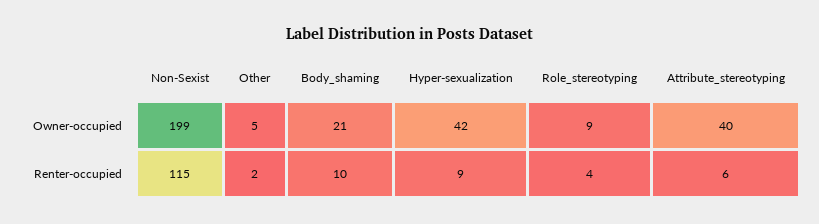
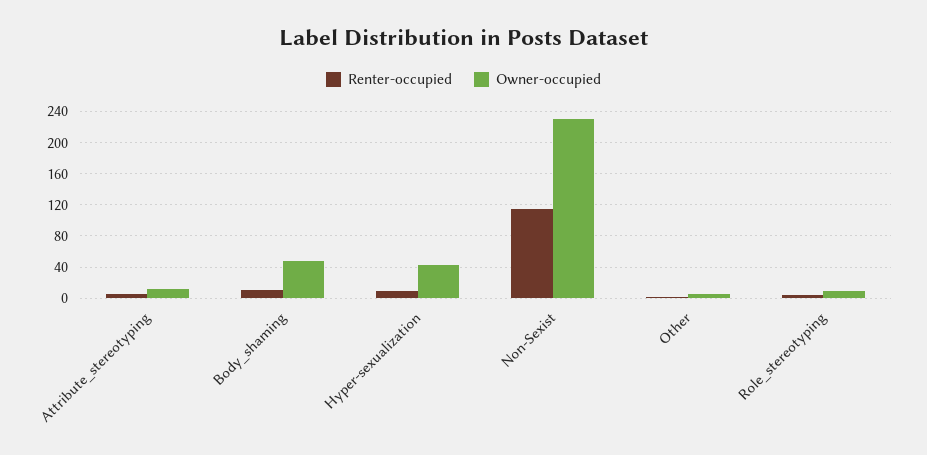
Owner-occupied, Non-Sexist: 199 -> 230
Owner-occupied, Body_shaming: 21 -> 50
Owner-occupied, Attribute_stereotyping: 40 -> 10

